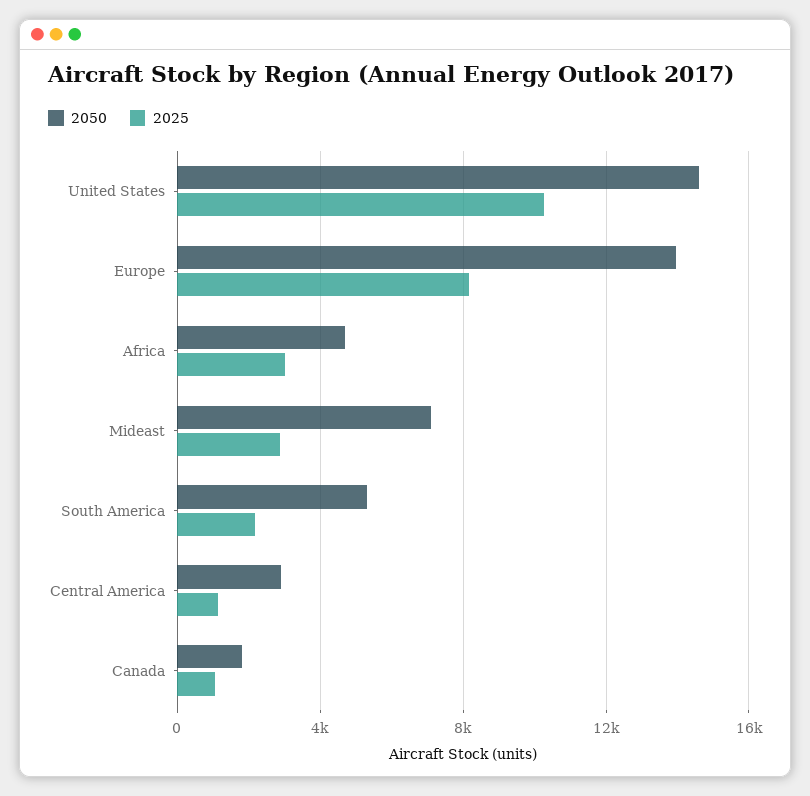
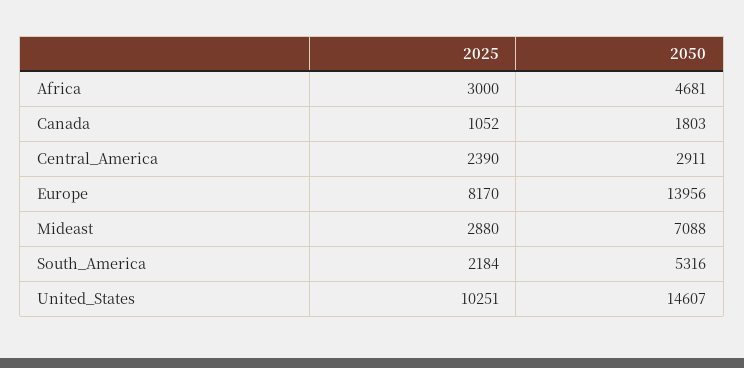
2025, Central America: 1000 -> 2390

